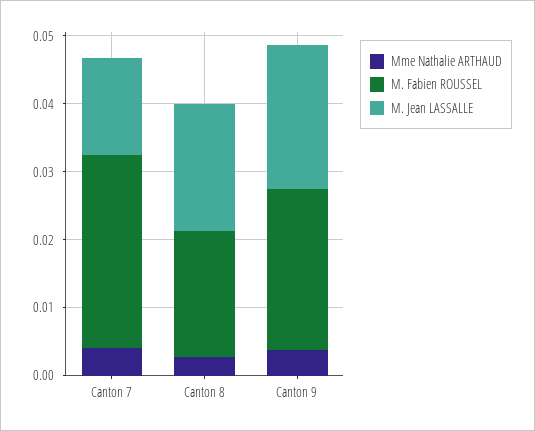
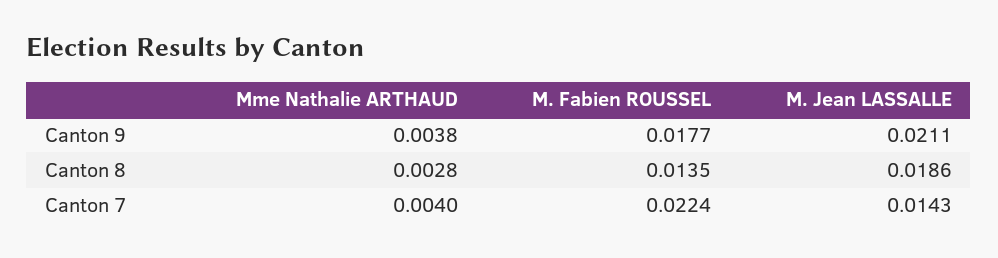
M. Fabien ROUSSEL, Canton 7: 0.028 -> 0.0224
M. Fabien ROUSSEL, Canton 8: 0.018 -> 0.0135
M. Fabien ROUSSEL, Canton 9: 0.024 -> 0.0177

